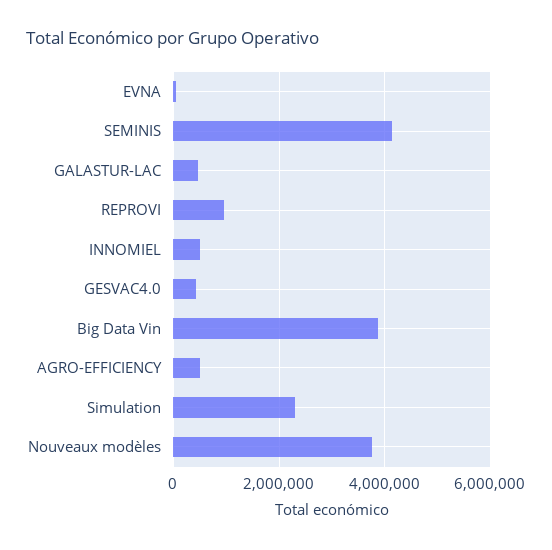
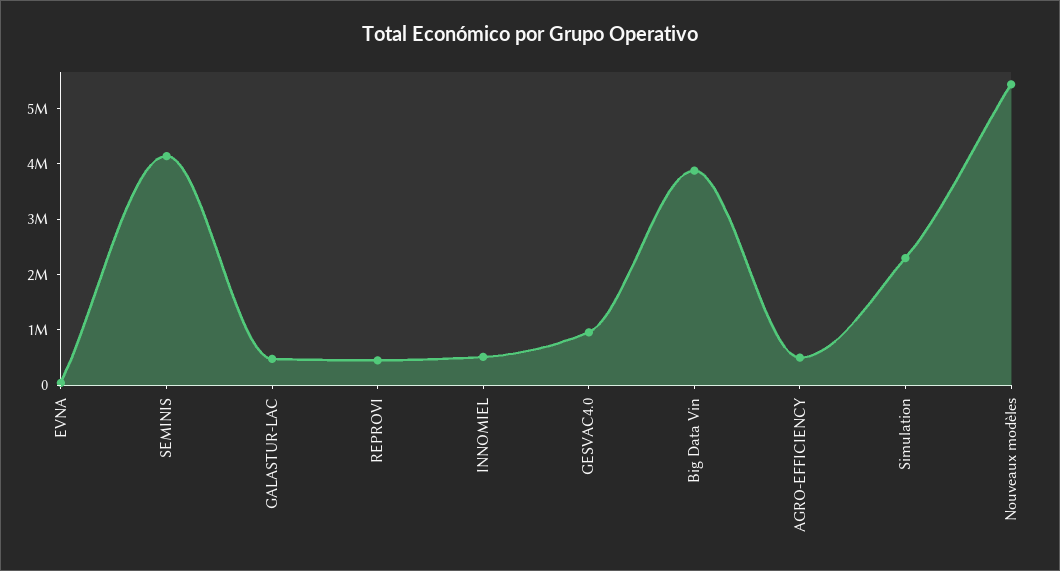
REPROVI: 1000000 -> 400000
GESVAC4.0: 400000 -> 1000000
Nouveaux modèles: 3800000 -> 5400000

